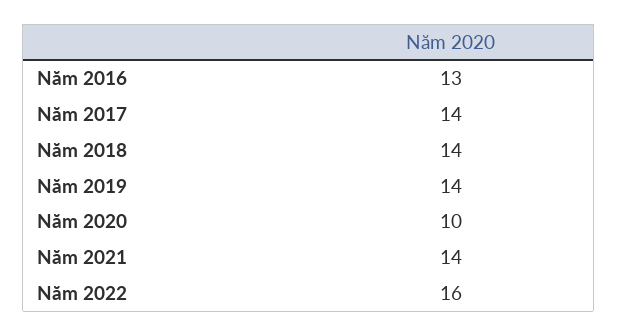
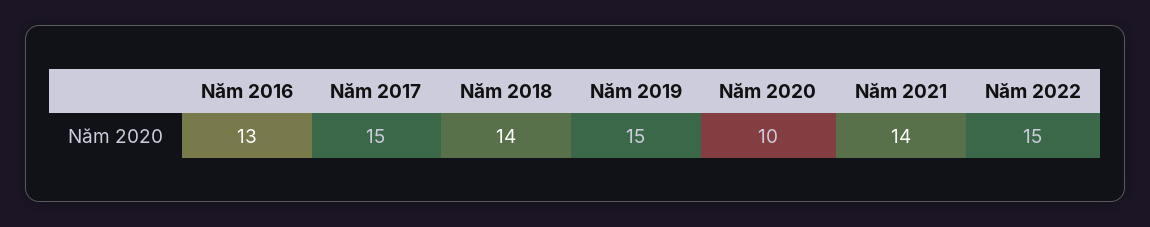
Năm 2017: 14 -> 15
Năm 2019: 14 -> 15
Năm 2022: 16 -> 15

